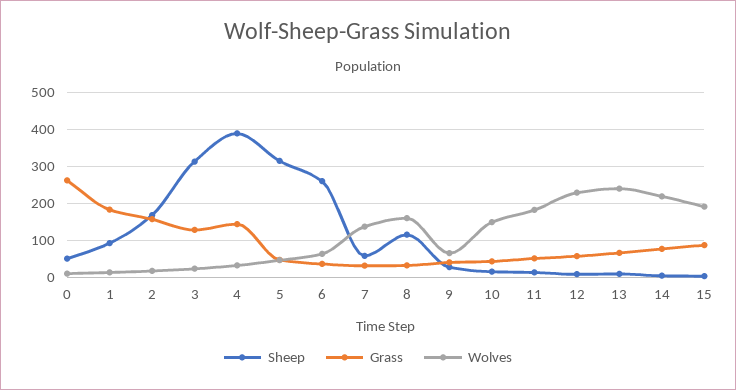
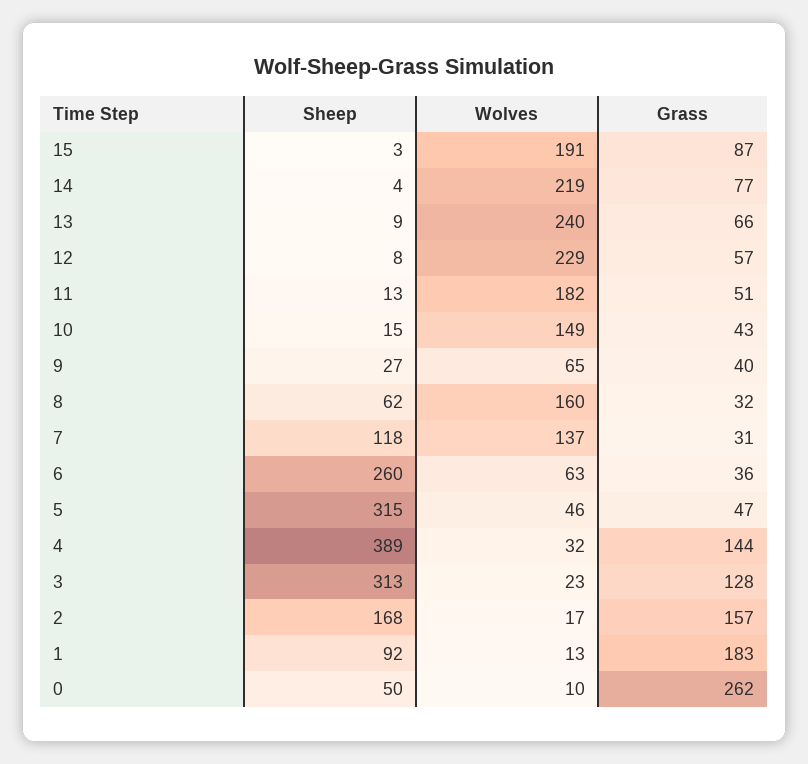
Sheep, 7: 60 -> 118
Sheep, 8: 120 -> 62

